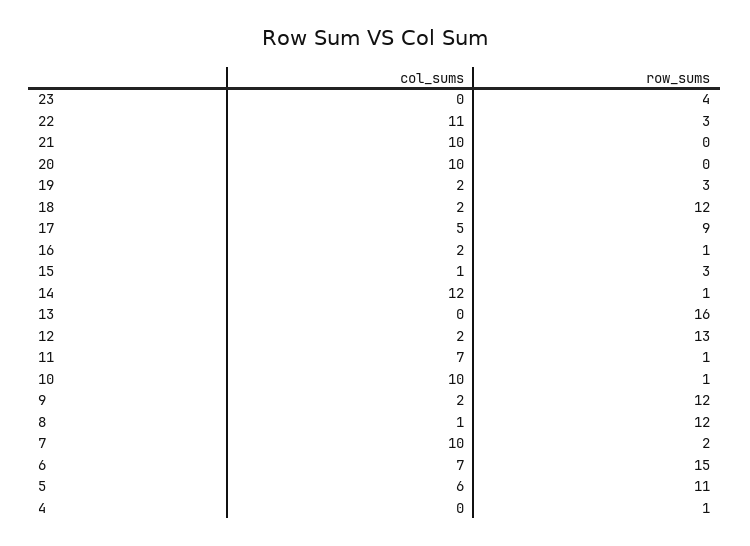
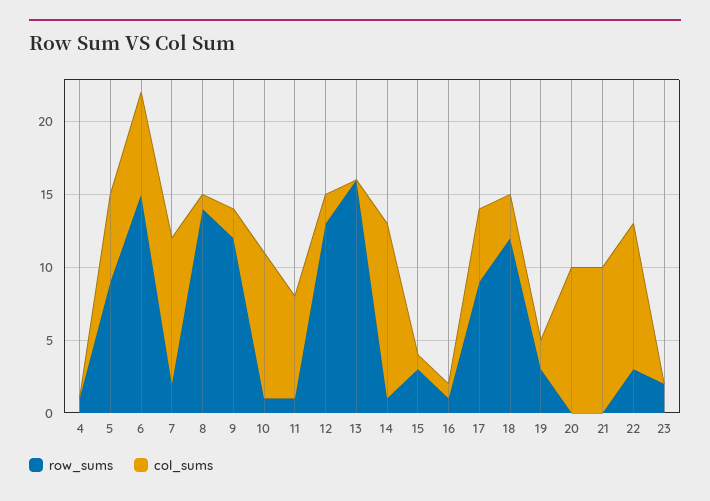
row_sums, 23: 4 -> 2
col_sums, 22: 11 -> 10
col_sums, 18: 2 -> 3
col_sums, 16: 2 -> 1
row_sums, 8: 12 -> 14
row_sums, 5: 11 -> 9

